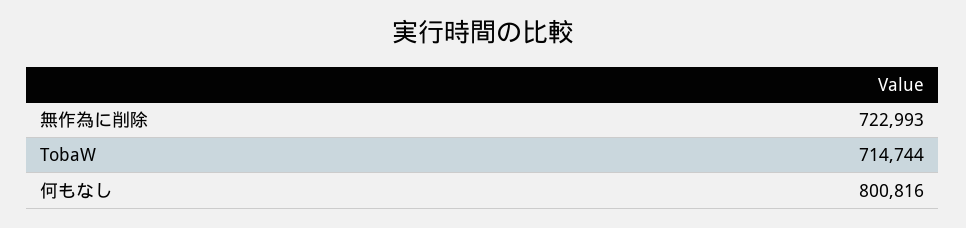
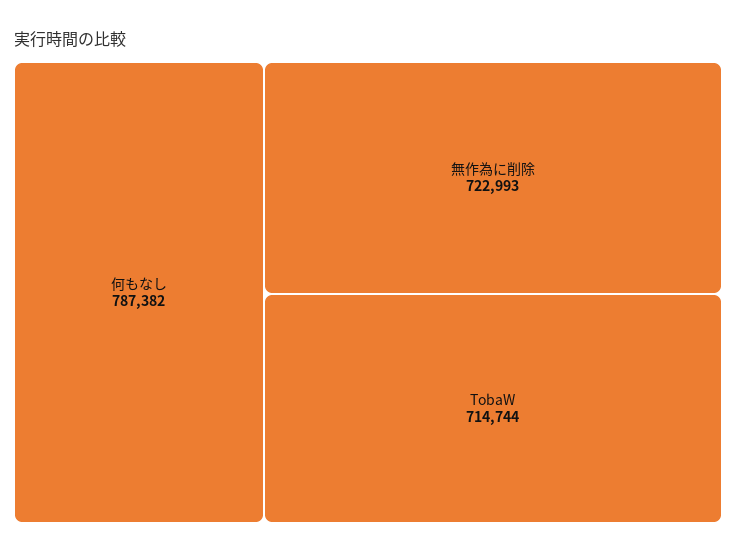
何もなし: 800816 -> 787382

